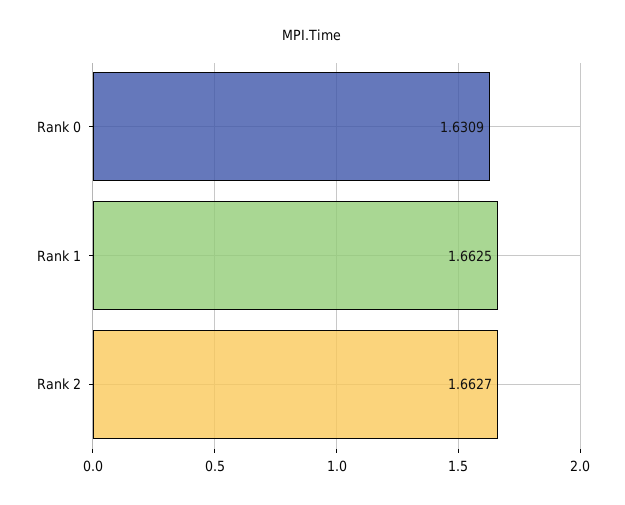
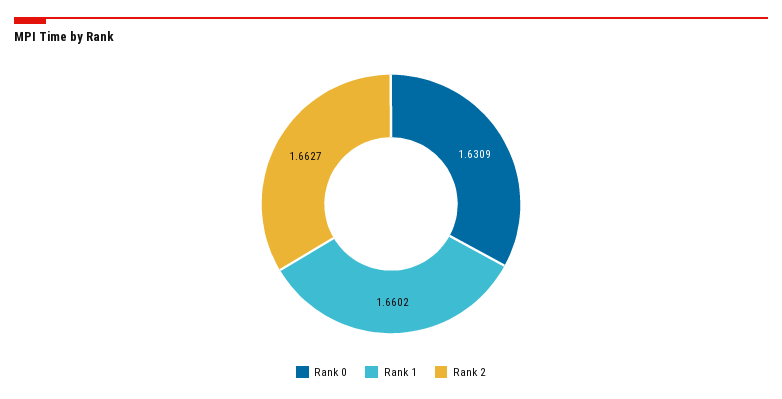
Rank 1: 1.6625 -> 1.6602

